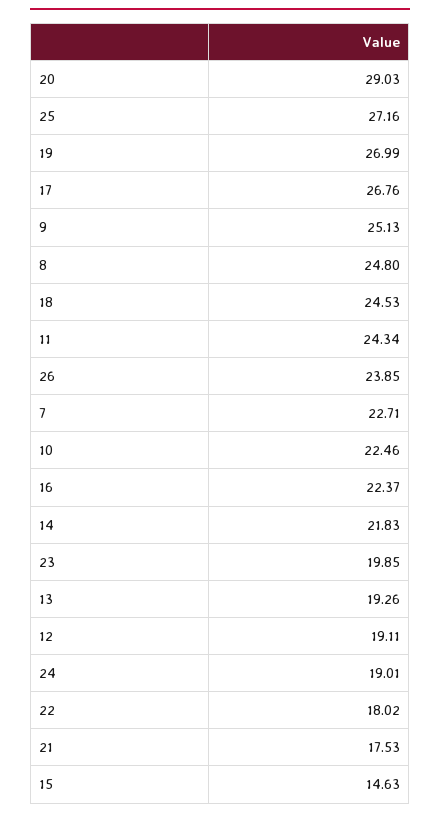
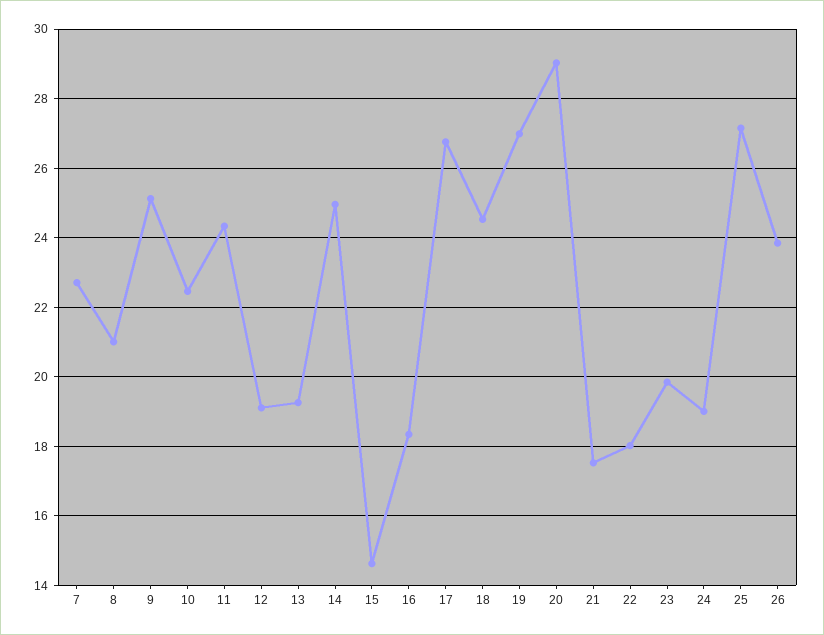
8: 24.8 -> 21
16: 22.37 -> 18.4
14: 21.83 -> 25

